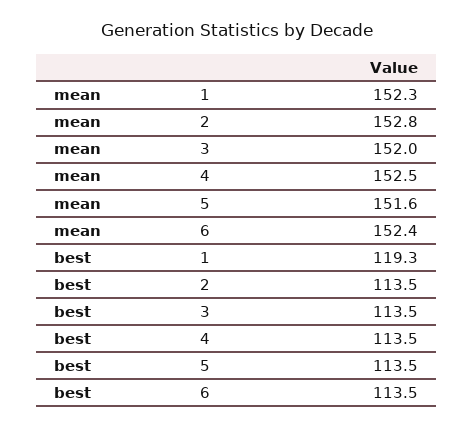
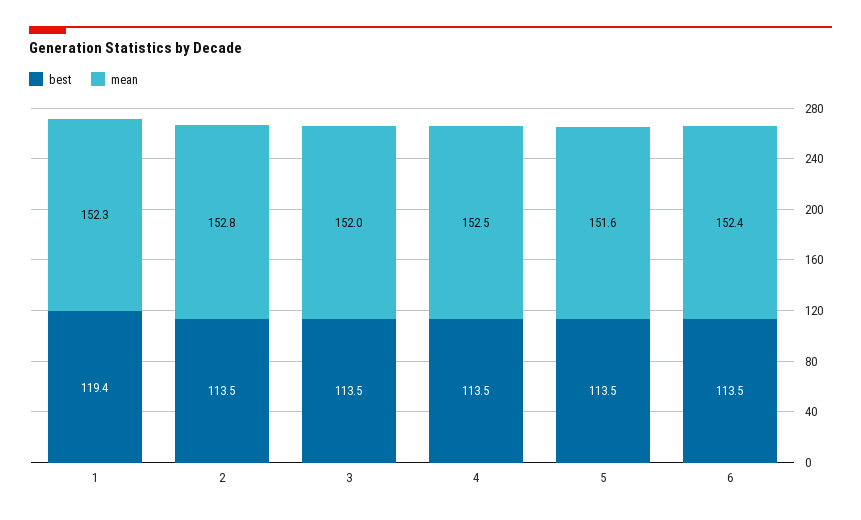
best, 1: 119.3 -> 119.4

